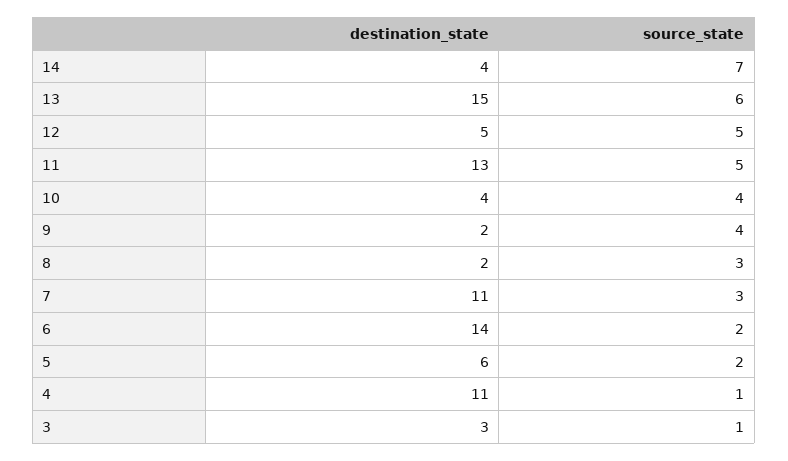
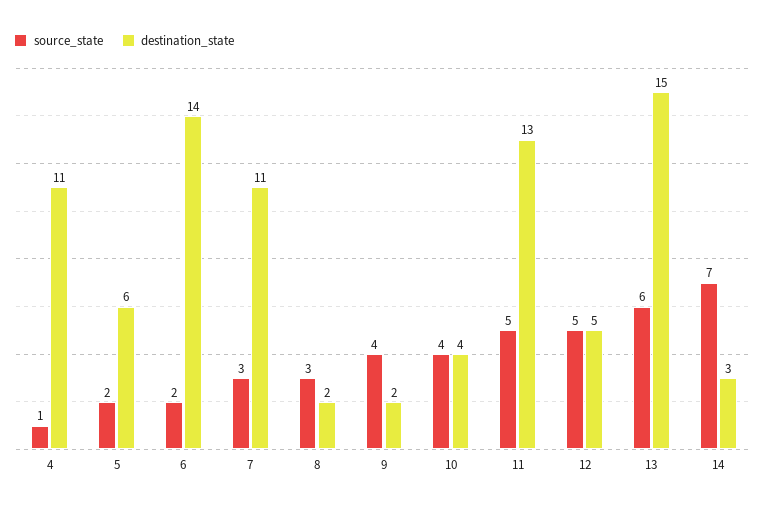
destination_state, 14: 4 -> 3
destination_state, 3: 3 -> none
source_state, 3: 1 -> none

